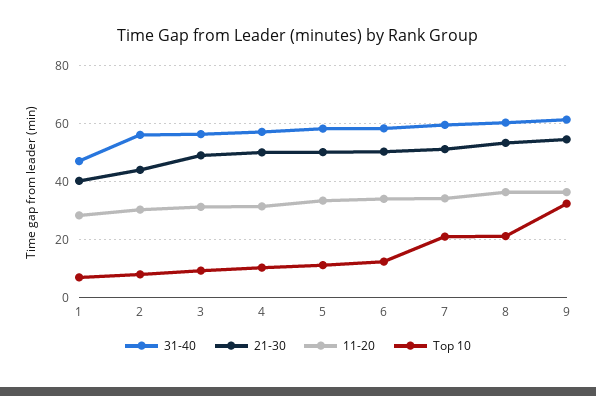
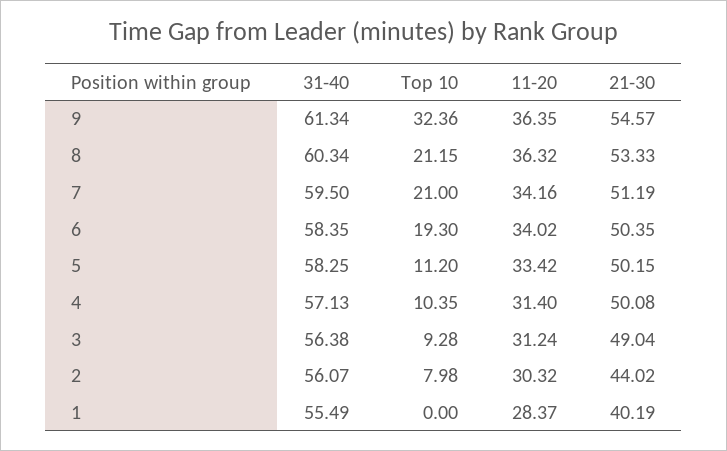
31-40, 1: 47.5 -> 55.49
Top 10, 1: 7.5 -> 0
Top 10, 6: 12.5 -> 19.3

